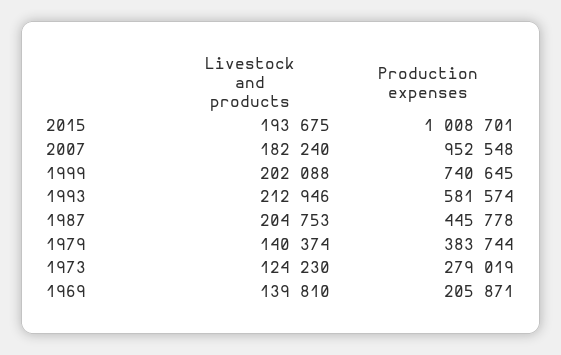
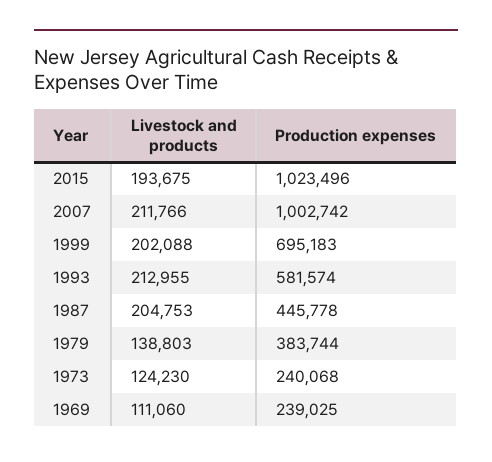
Production expenses, 2015: 1008701 -> 1023496
Livestock and products, 2007: 182240 -> 211766
Production expenses, 2007: 952548 -> 1002742
Production expenses, 1999: 740645 -> 695183
Livestock and products, 1993: 212946 -> 212955
Livestock and products, 1979: 140374 -> 138803
Production expenses, 1973: 279019 -> 240068
Livestock and products, 1969: 139810 -> 111060
Production expenses, 1969: 205871 -> 239025

